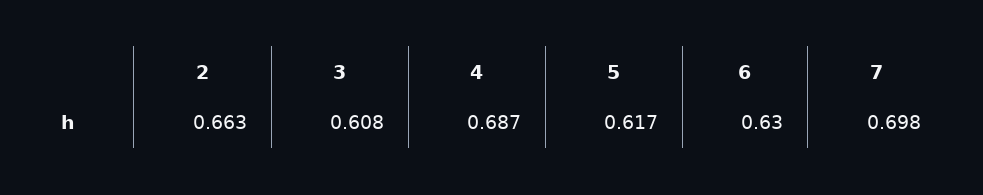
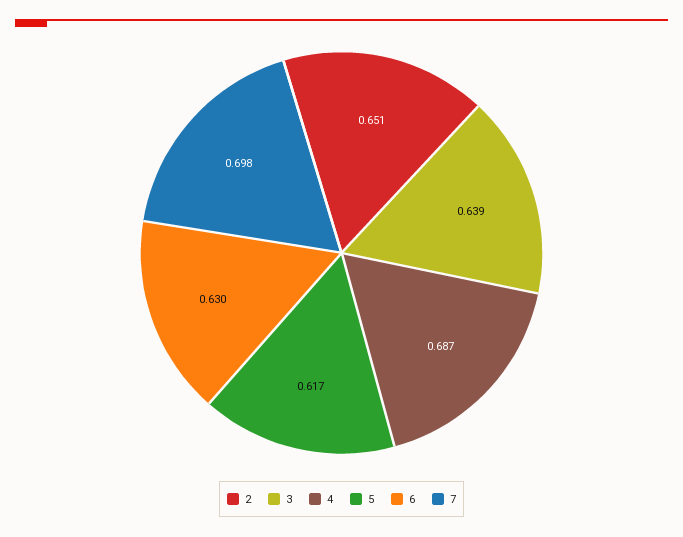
2: 0.663 -> 0.651
3: 0.608 -> 0.639

